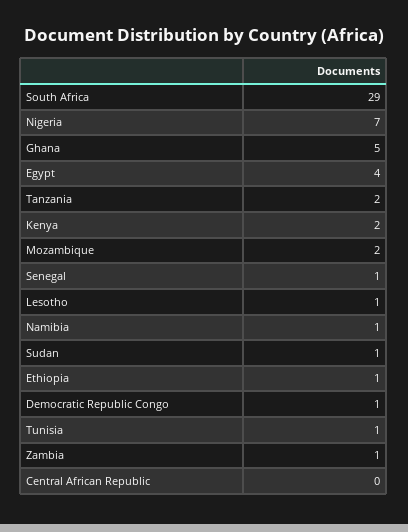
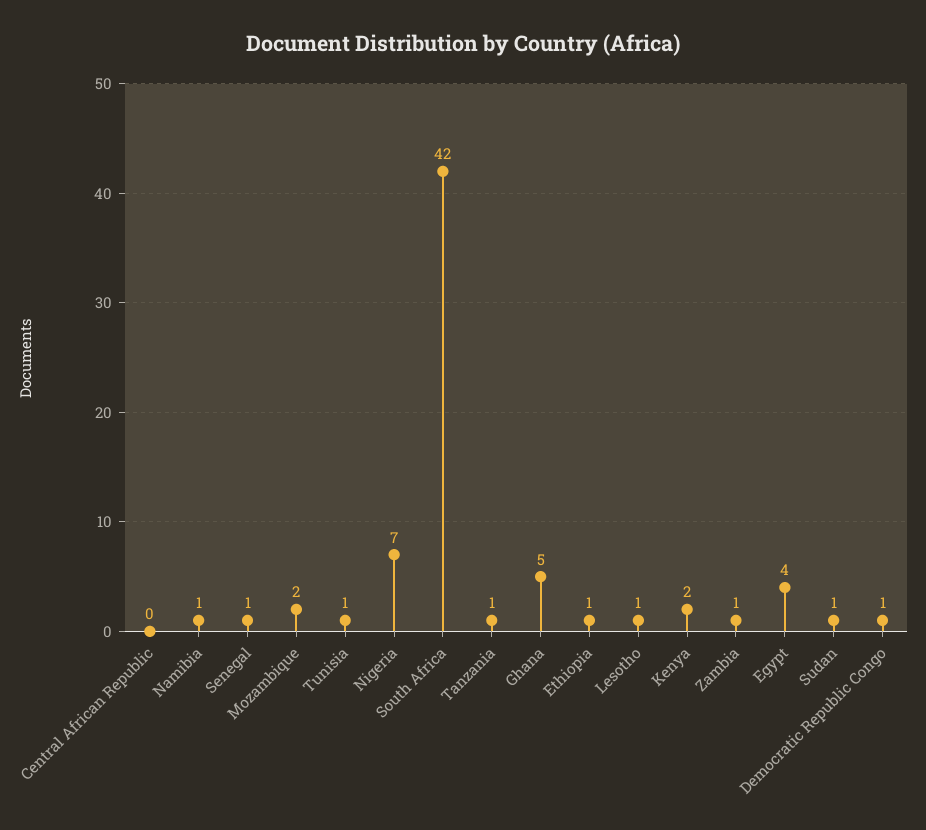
South Africa: 29 -> 42
Tanzania: 2 -> 1

